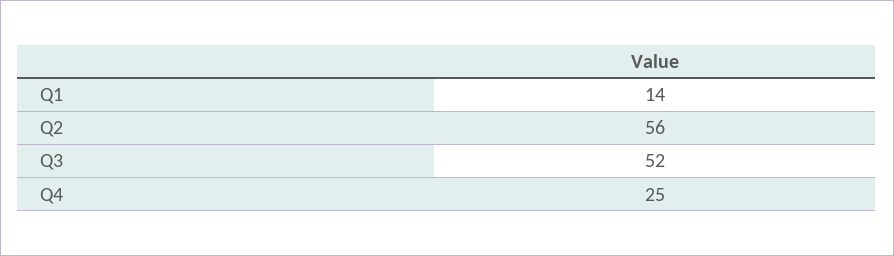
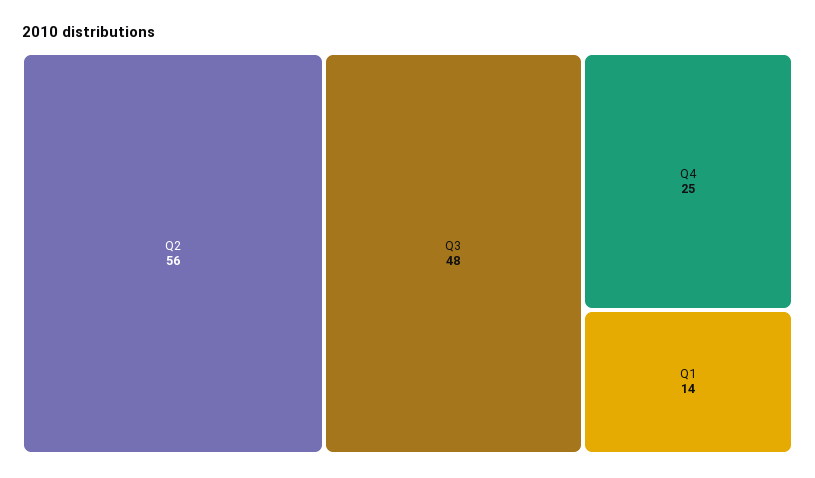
Q3: 52 -> 48

